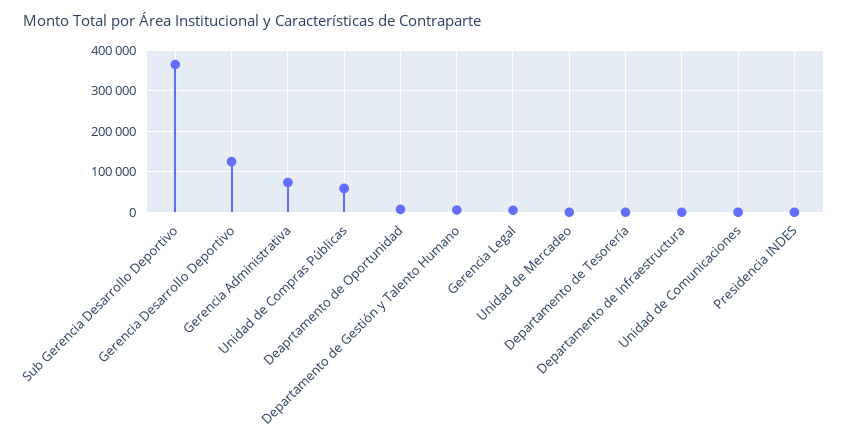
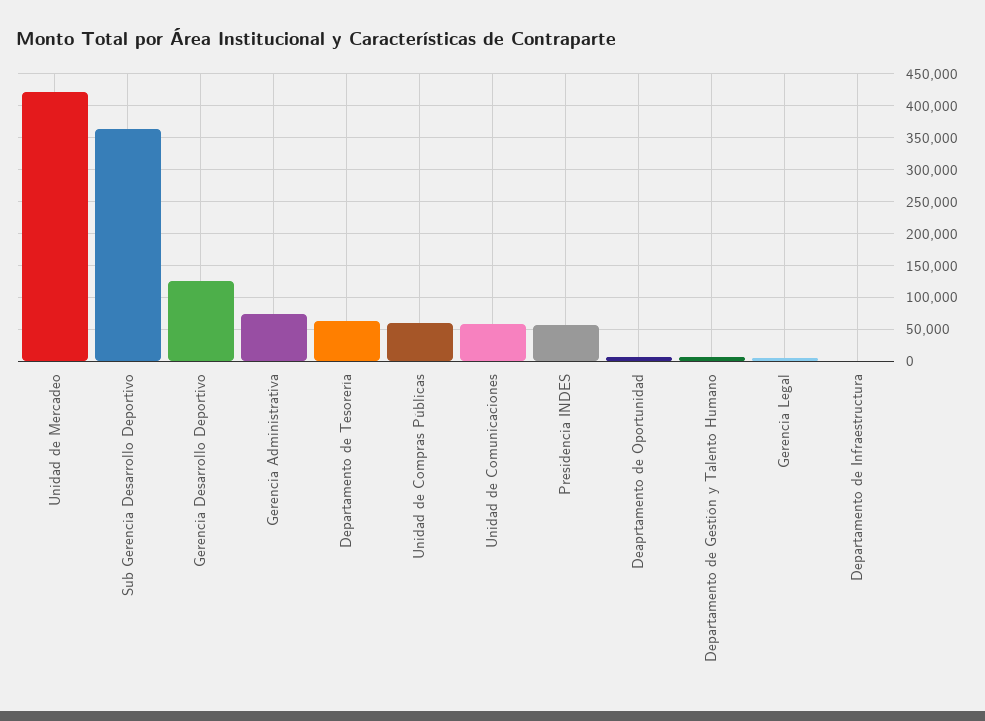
Unidad de Mercadeo: 0 -> 420000
Departamento de Tesorería: 0 -> 60000
Unidad de Comunicaciones: 0 -> 60000
Presidencia INDES: 0 -> 60000

